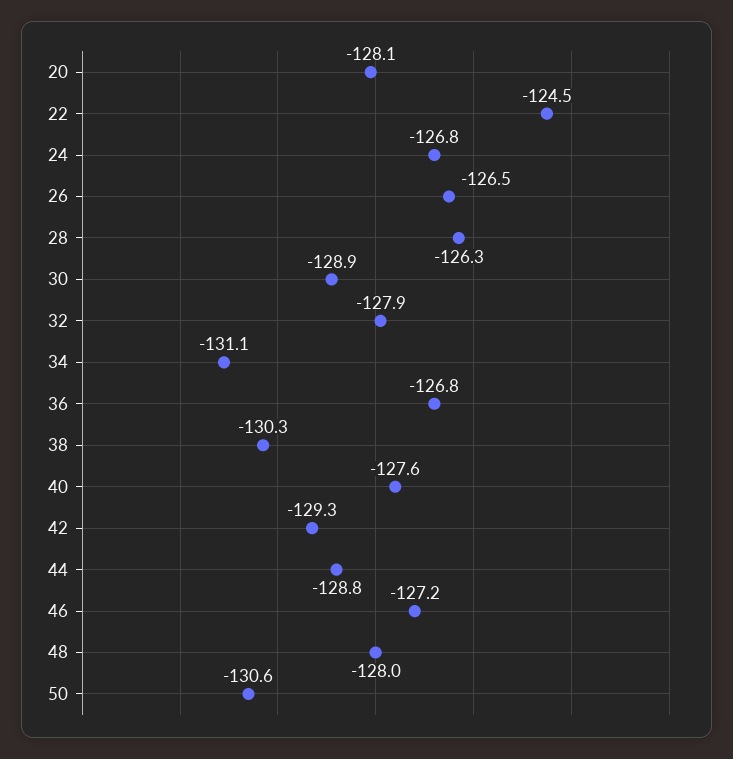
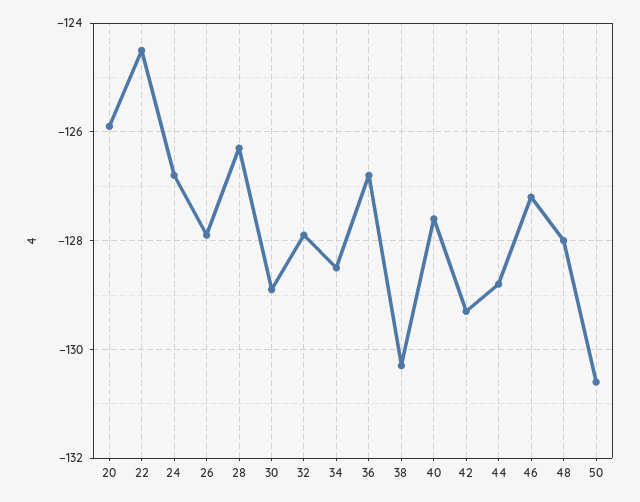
20: -128.1 -> -126
26: -126.5 -> -128
34: -131.1 -> -128.5

